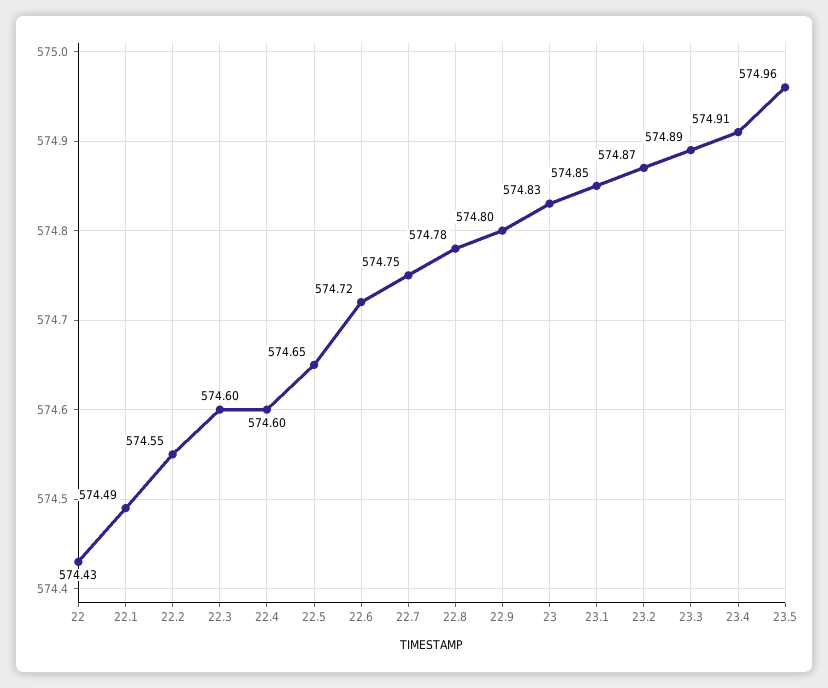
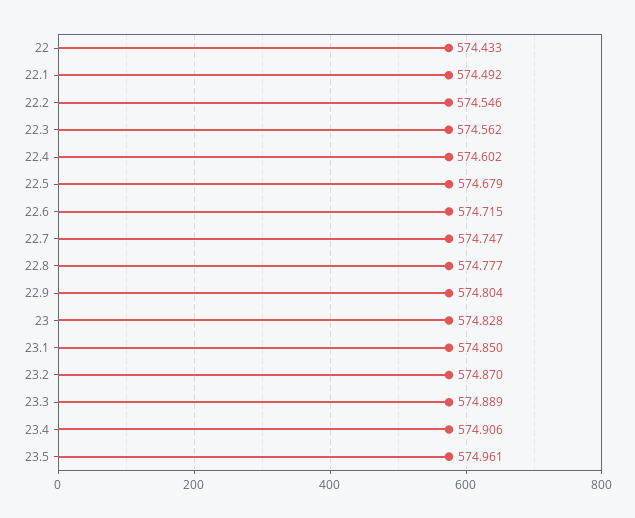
22.3: 574.6 -> 574.562
22.5: 574.65 -> 574.679

